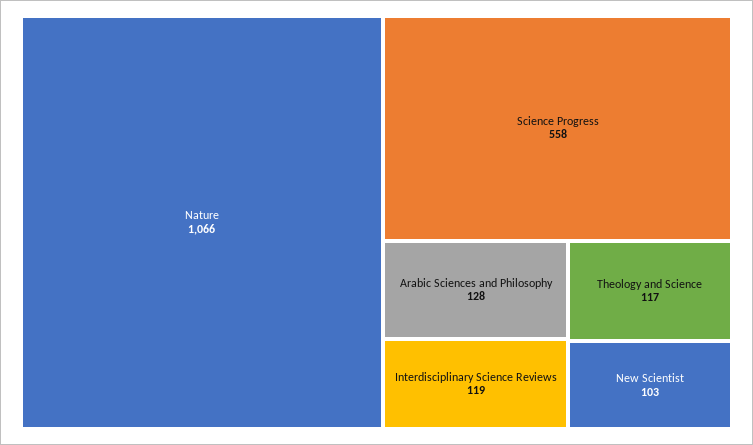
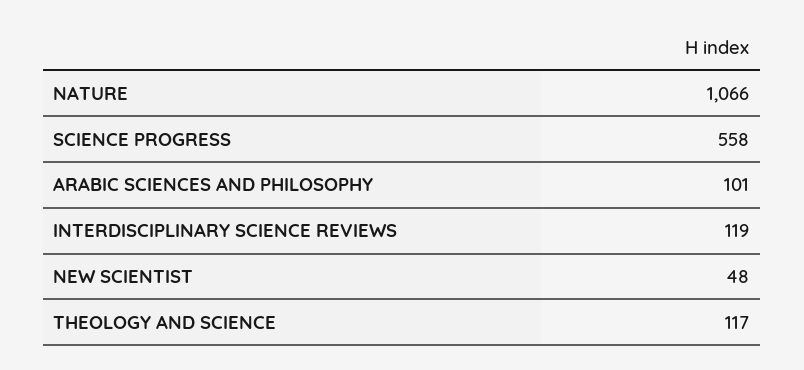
Arabic Sciences and Philosophy: 128 -> 101
New Scientist: 103 -> 48

